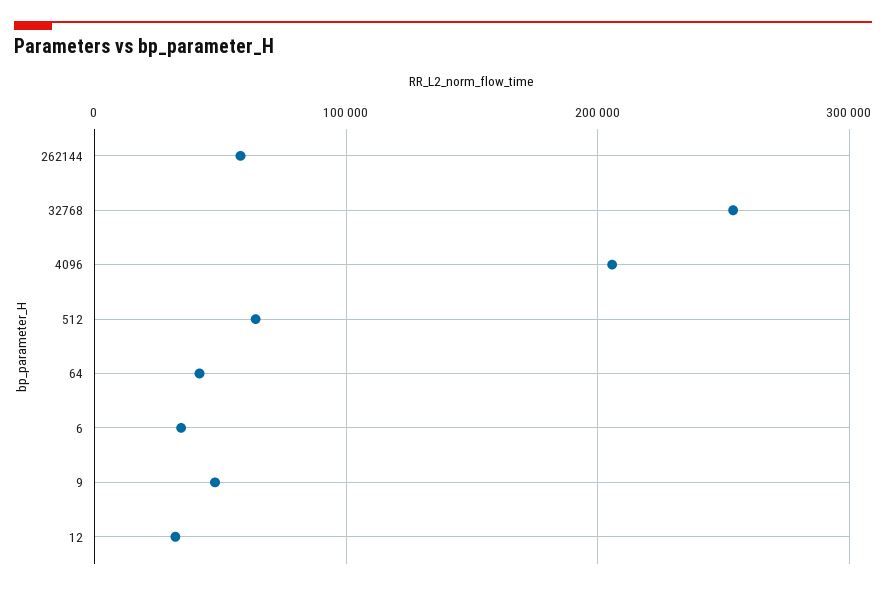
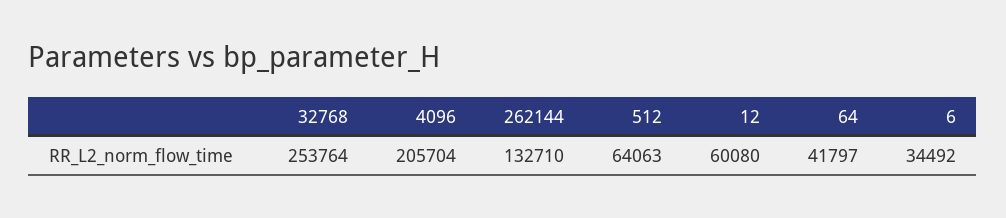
262144: 60000 -> 132710
9: 50000 -> none
12: 30000 -> 60080

